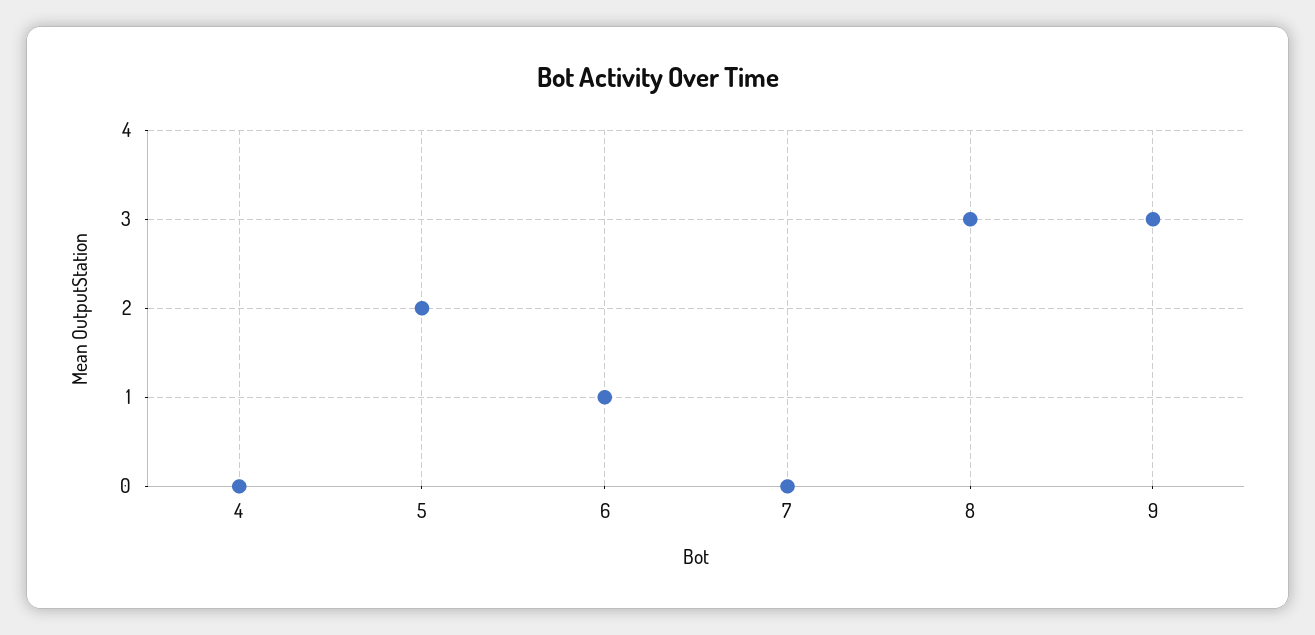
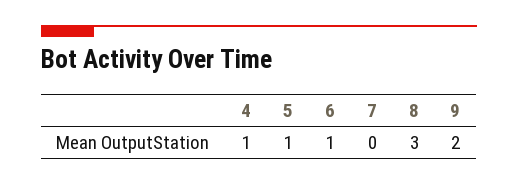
4: 0 -> 1
5: 2 -> 1
9: 3 -> 2

